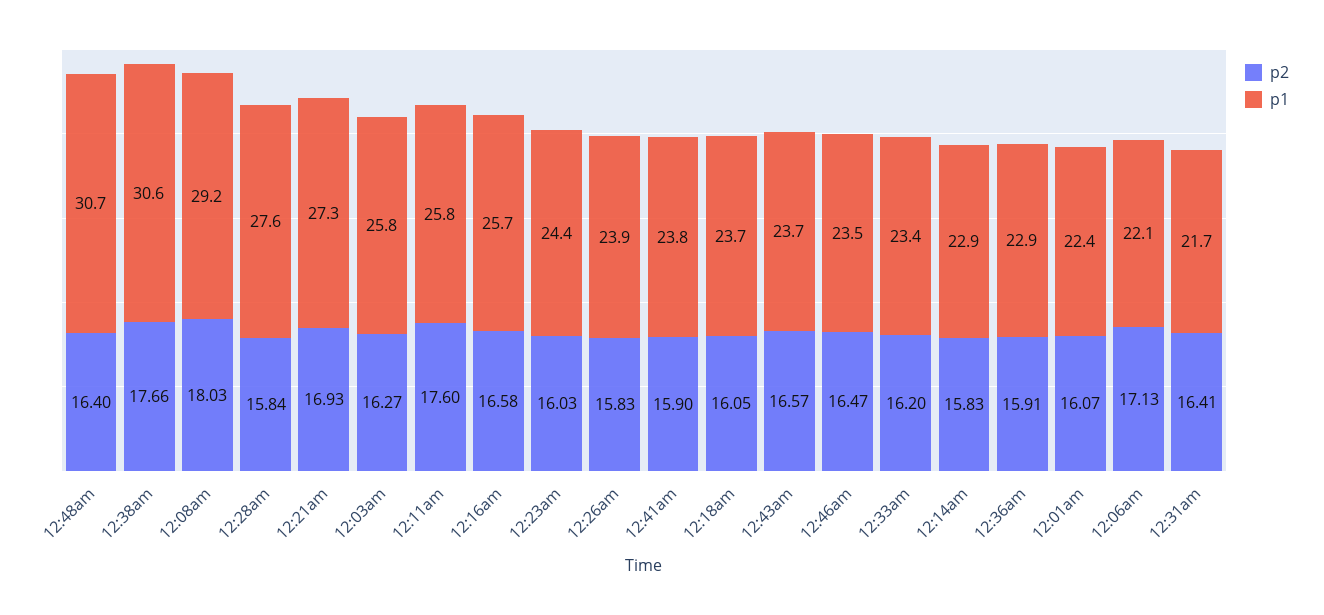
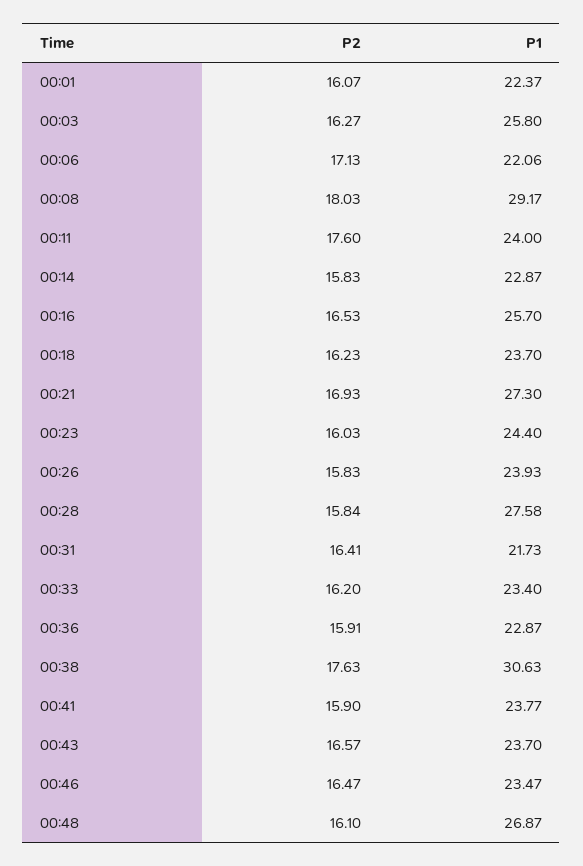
p2, 12:48am: 16.4 -> 16.1
p1, 12:48am: 30.7 -> 26.87
p2, 12:38am: 17.66 -> 17.63
p1, 12:11am: 25.8 -> 24
p2, 12:16am: 16.58 -> 16.53
p2, 12:18am: 16.05 -> 16.23

